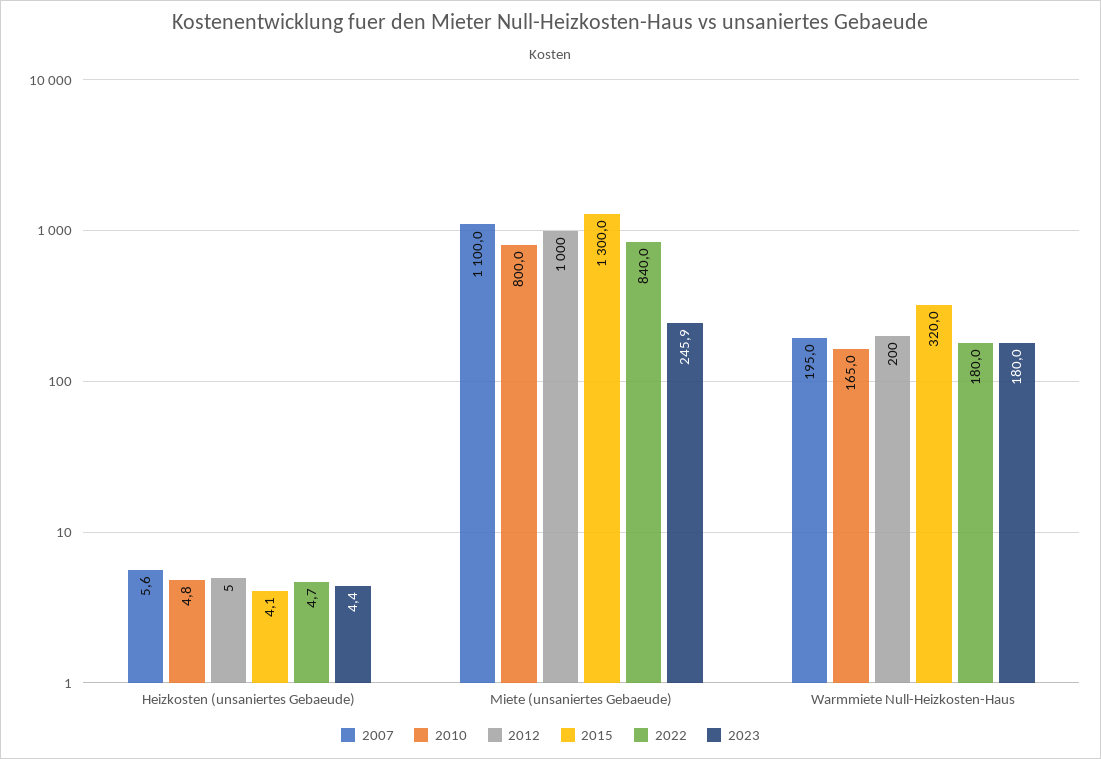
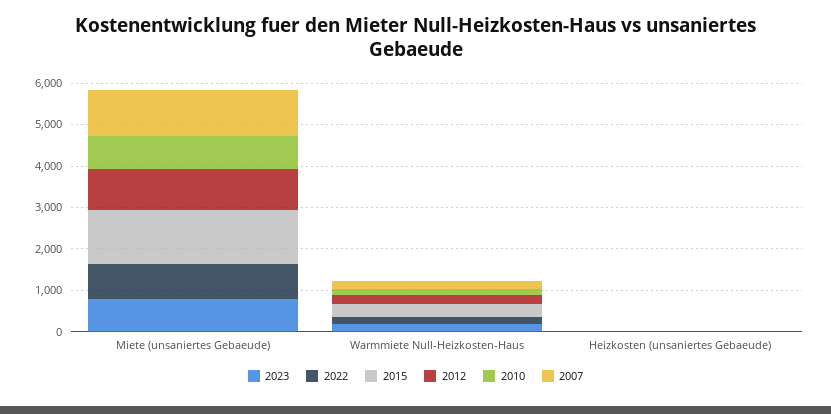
2023, Miete (unsaniertes Gebaeude): 245.9 -> 800

